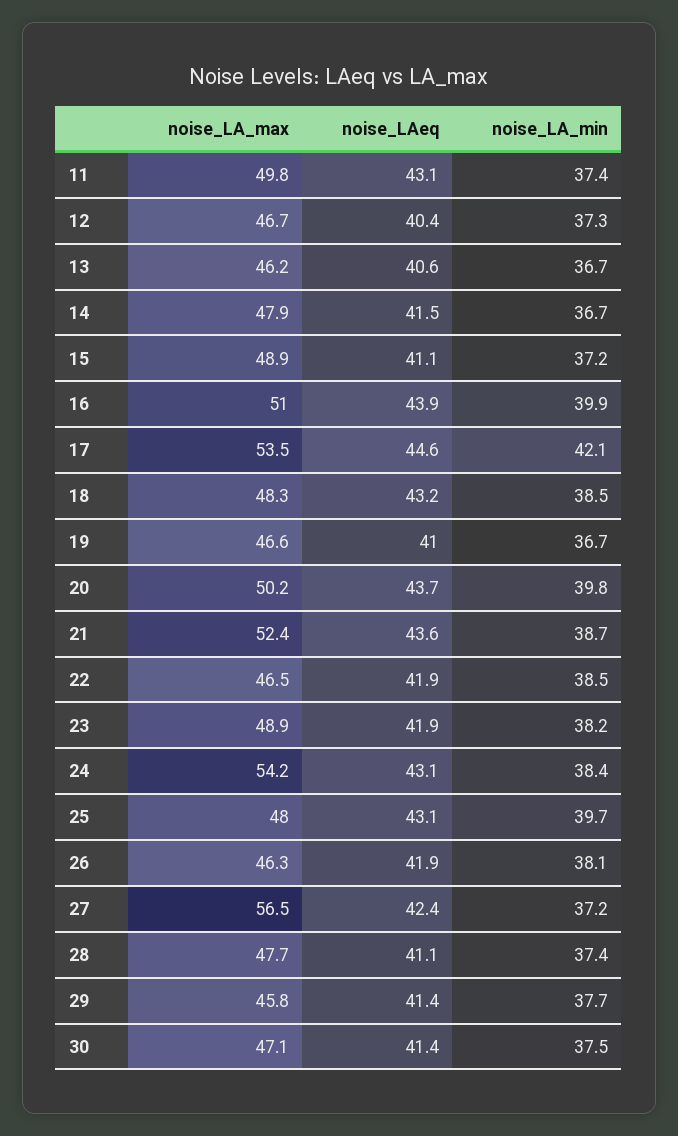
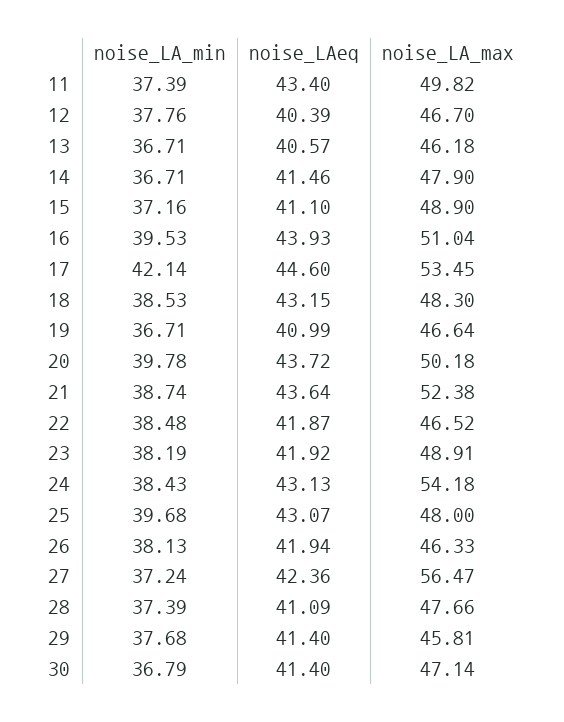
noise_LAeq, 11: 43.1 -> 43.4
noise_LA_min, 12: 37.3 -> 37.76
noise_LA_min, 16: 39.9 -> 39.53
noise_LA_min, 30: 37.5 -> 36.79

